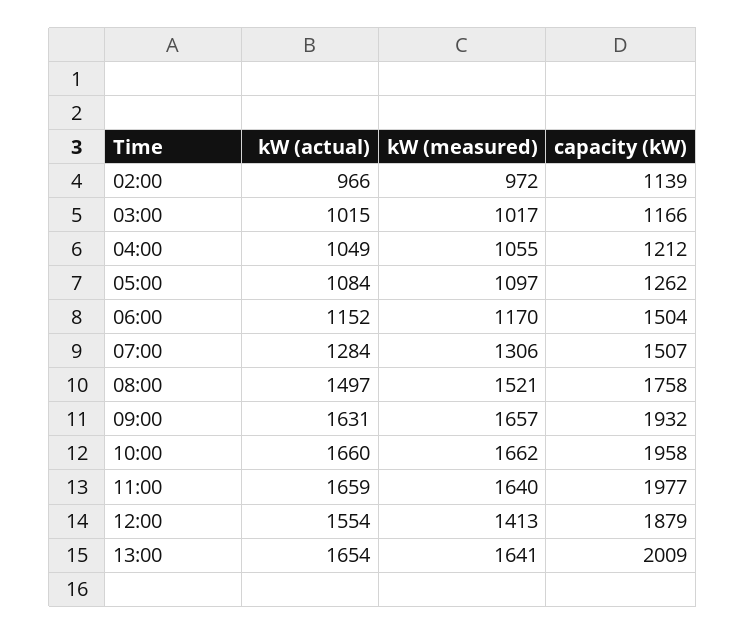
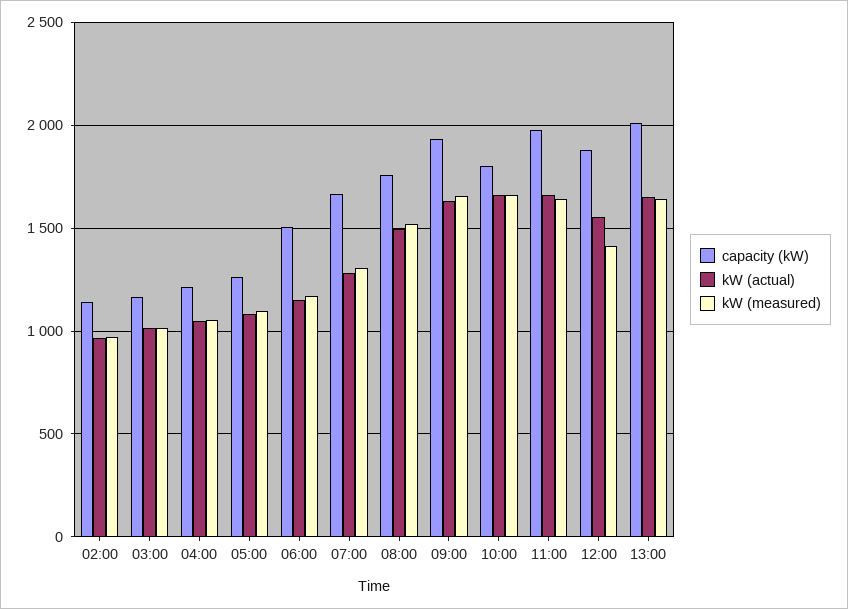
capacity (kW), 07:00: 1507 -> 1650
capacity (kW), 10:00: 1958 -> 1800

